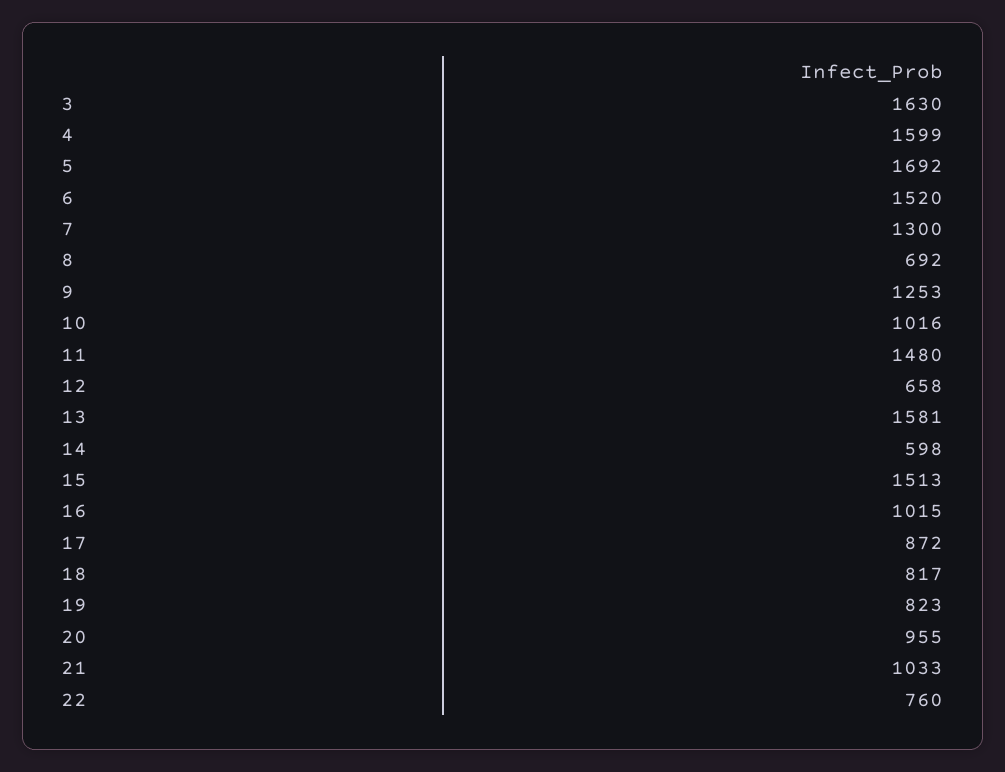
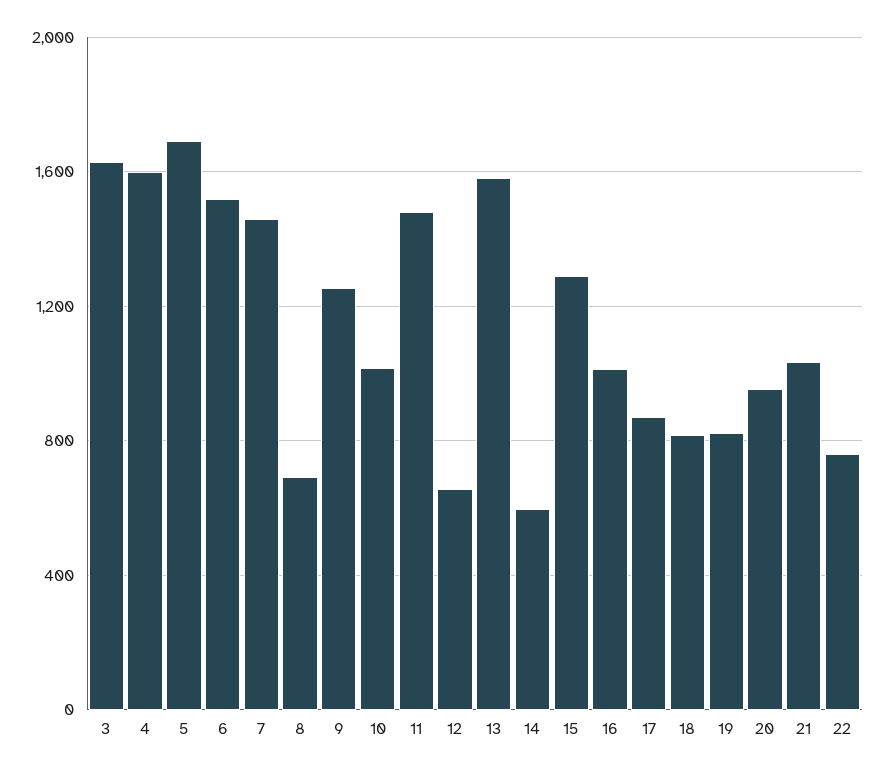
7: 1300 -> 1450
15: 1513 -> 1300

